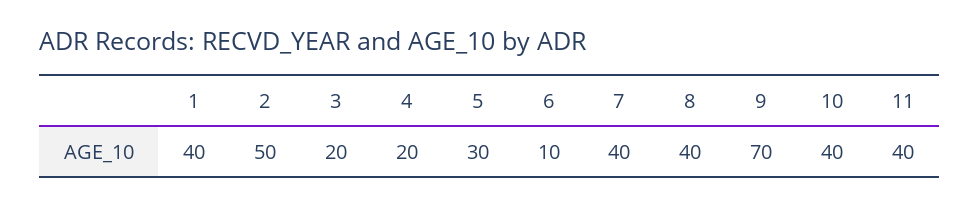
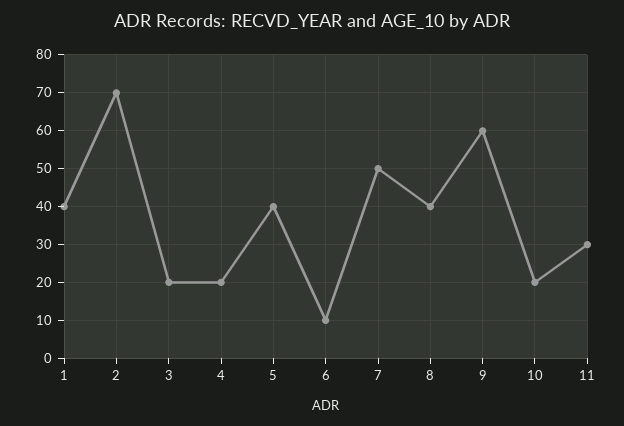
2: 50 -> 70
5: 30 -> 40
7: 40 -> 50
9: 70 -> 60
10: 40 -> 20
11: 40 -> 30

